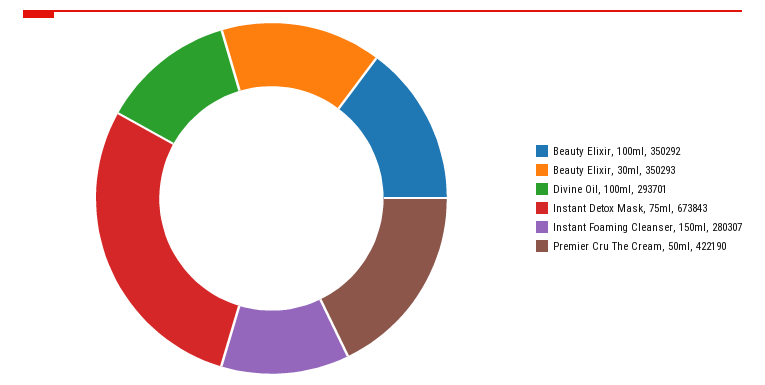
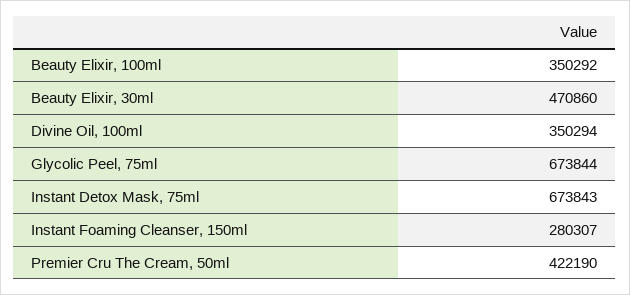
Beauty Elixir, 30ml: 350293 -> 470860
Divine Oil, 100ml: 293701 -> 350294
Glycolic Peel, 75ml: none -> 673844

